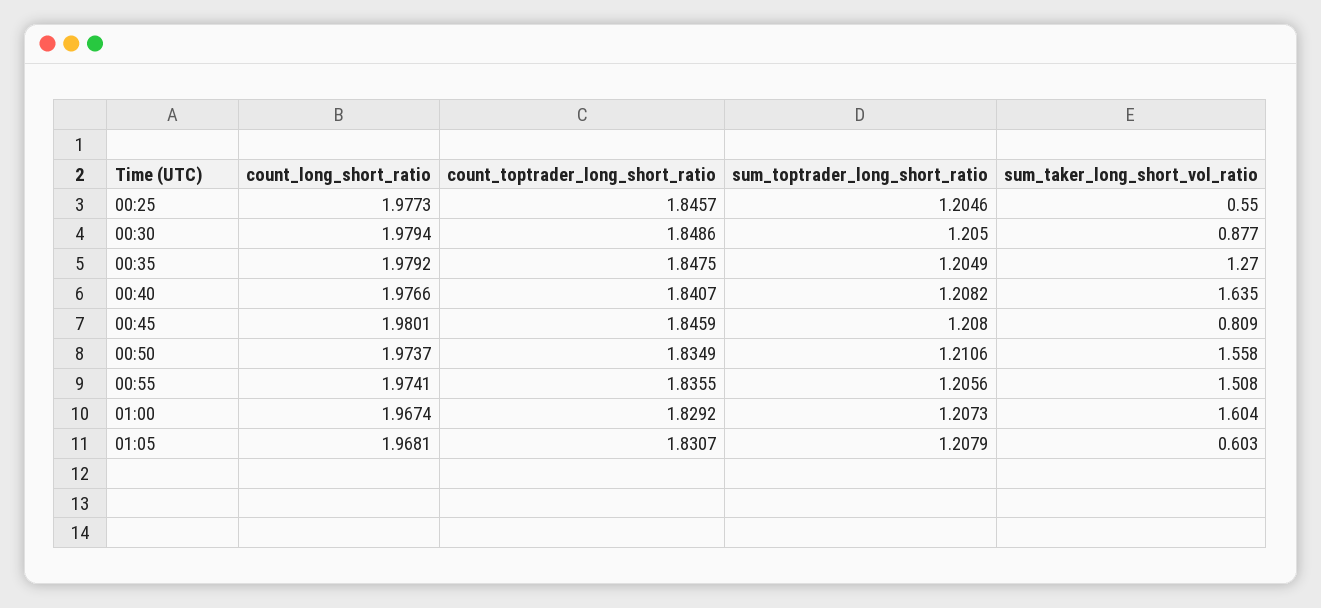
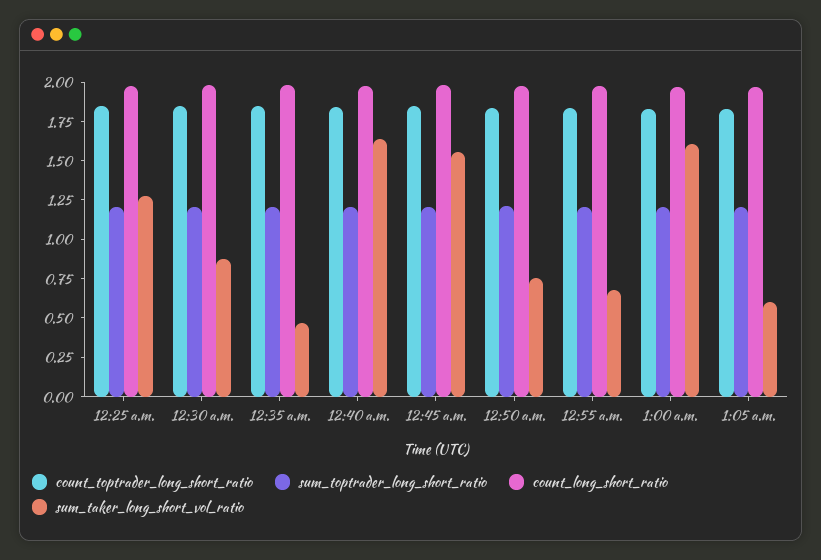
sum_taker_long_short_vol_ratio, 00:25: 0.55 -> 1.25
sum_taker_long_short_vol_ratio, 00:35: 1.27 -> 0.5
sum_taker_long_short_vol_ratio, 00:45: 0.809 -> 1.5
sum_taker_long_short_vol_ratio, 00:50: 1.558 -> 0.75
sum_taker_long_short_vol_ratio, 00:55: 1.508 -> 0.75

